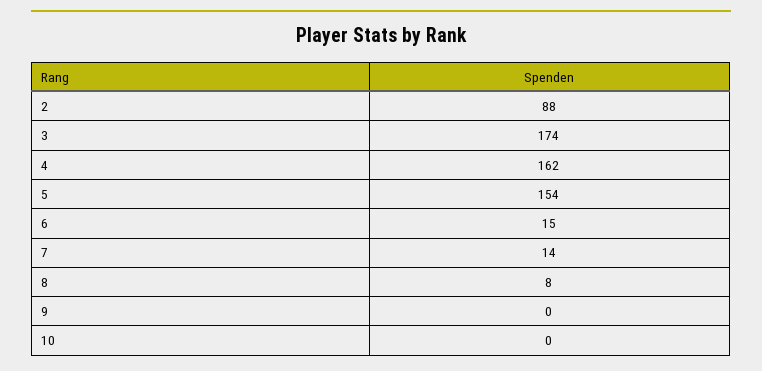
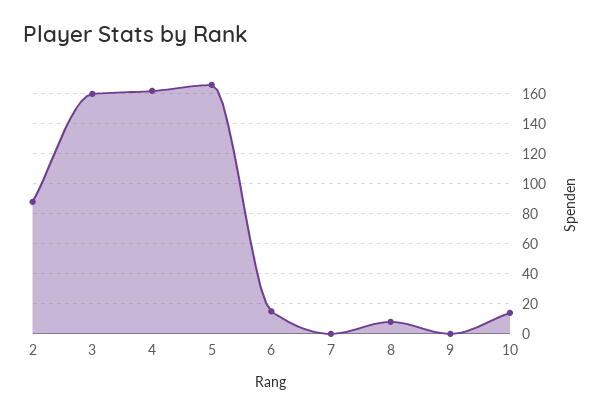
3: 174 -> 160
5: 154 -> 165
7: 14 -> 0
10: 0 -> 15

